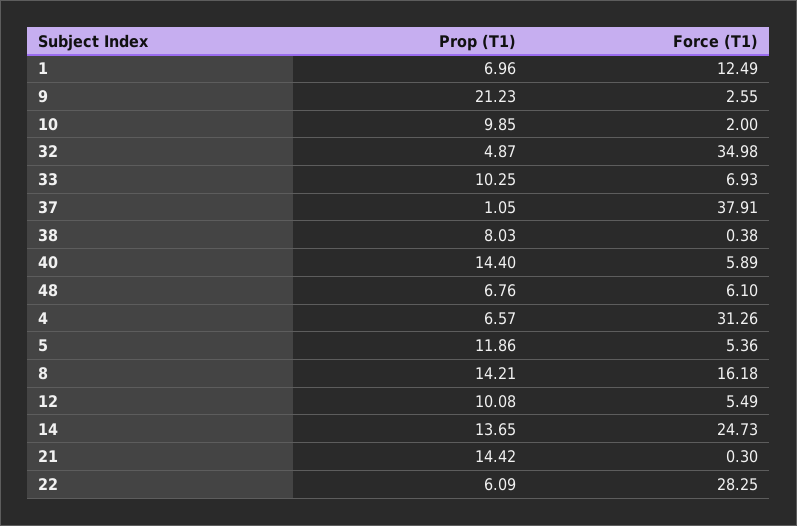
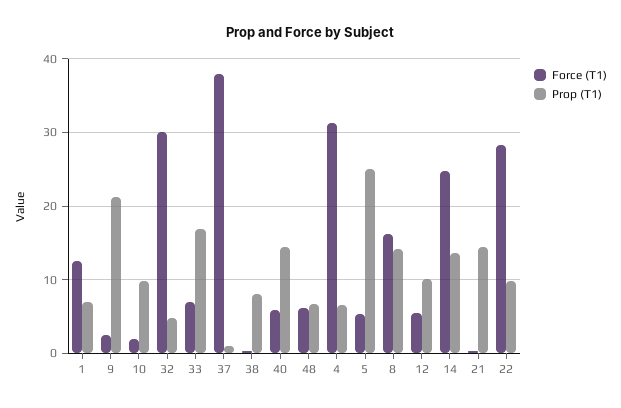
Force (T1), 32: 34.98 -> 30
Prop (T1), 33: 10.25 -> 17
Prop (T1), 5: 11.86 -> 25
Prop (T1), 22: 6.09 -> 10

